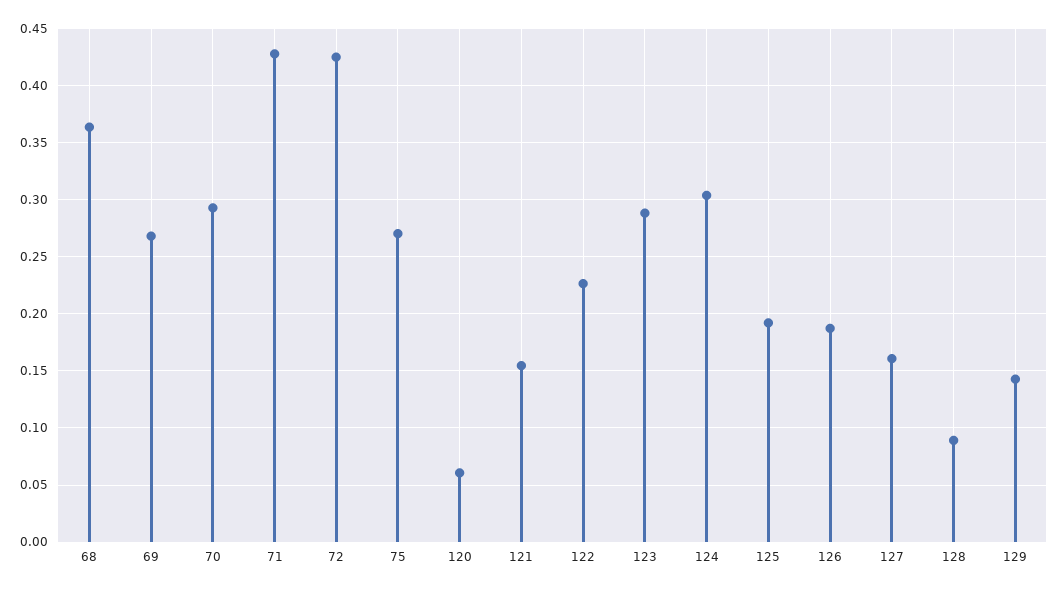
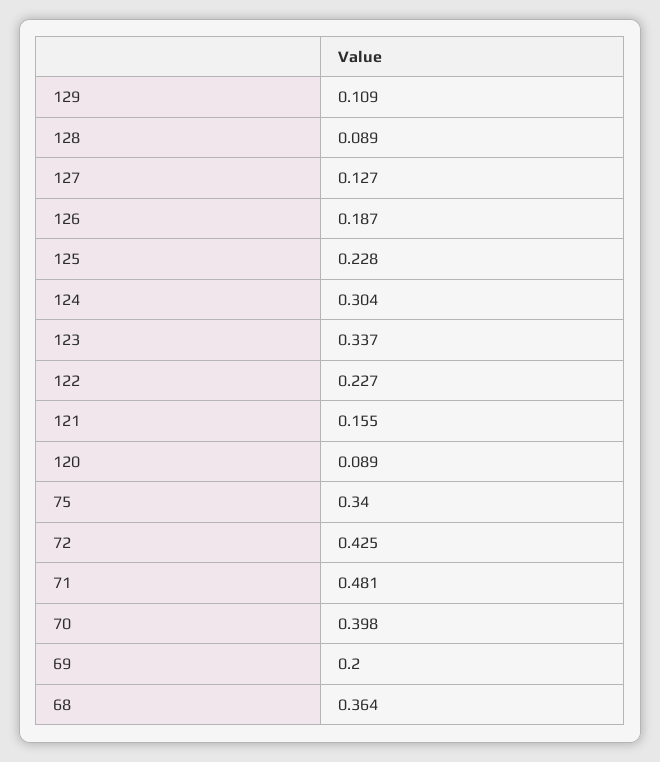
69: 0.27 -> 0.2
70: 0.29 -> 0.398
71: 0.43 -> 0.481
75: 0.27 -> 0.34
120: 0.06 -> 0.089
123: 0.29 -> 0.337
125: 0.19 -> 0.228
127: 0.16 -> 0.127
129: 0.14 -> 0.109

